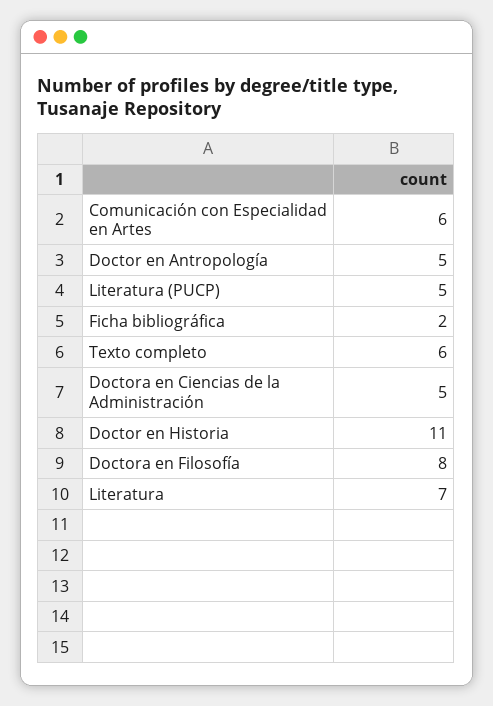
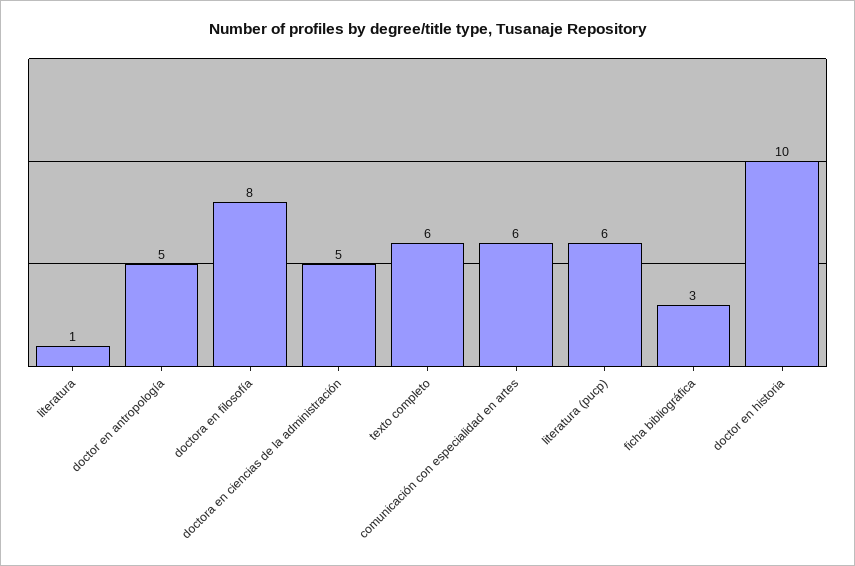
Literatura (PUCP): 5 -> 6
Ficha bibliográfica: 2 -> 3
Doctor en Historia: 11 -> 10
Literatura: 7 -> 1

